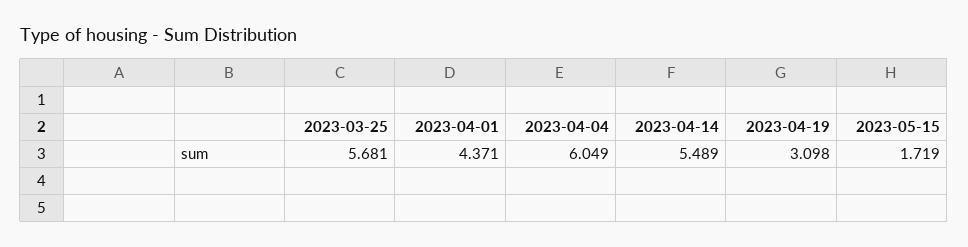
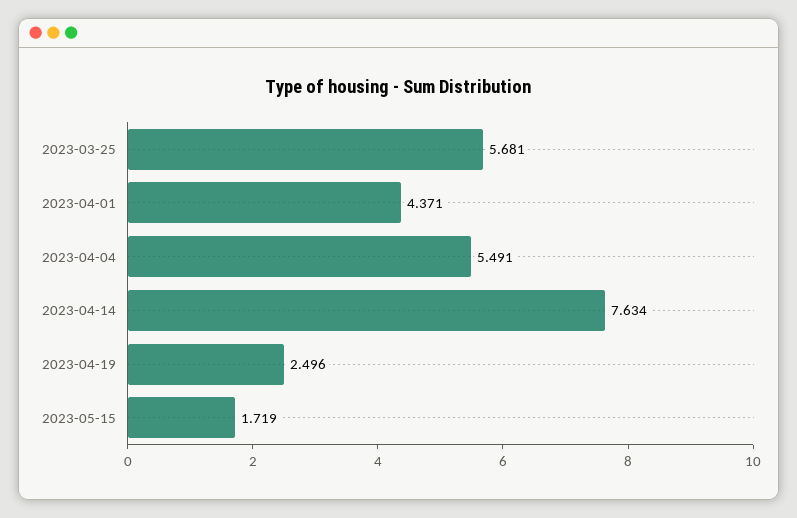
2023-04-04: 6.049 -> 5.491
2023-04-14: 5.489 -> 7.634
2023-04-19: 3.098 -> 2.496

